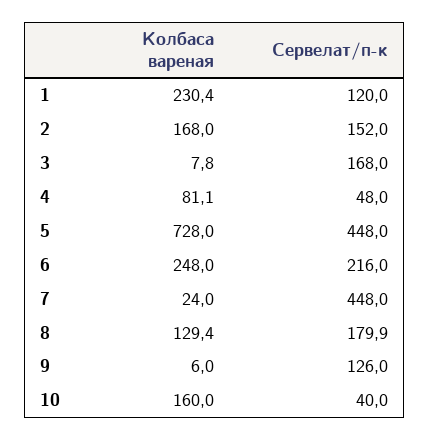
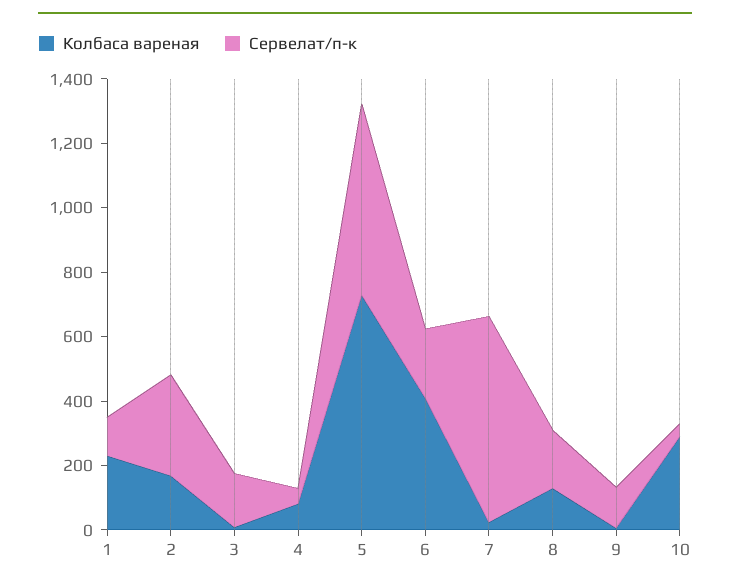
Сервелат/п-к, 2: 152 -> 300
Сервелат/п-к, 5: 448 -> 600
Колбаса вареная, 6: 248 -> 400
Сервелат/п-к, 7: 448 -> 650
Колбаса вареная, 10: 160 -> 300

